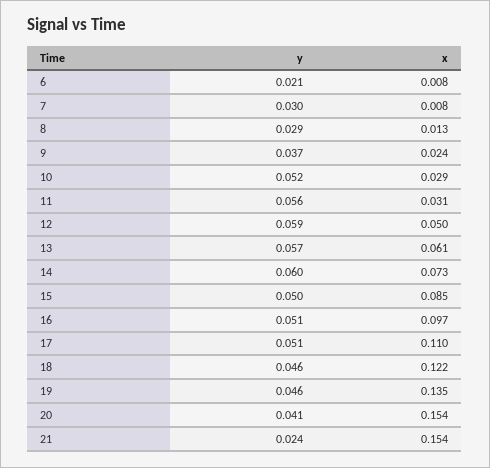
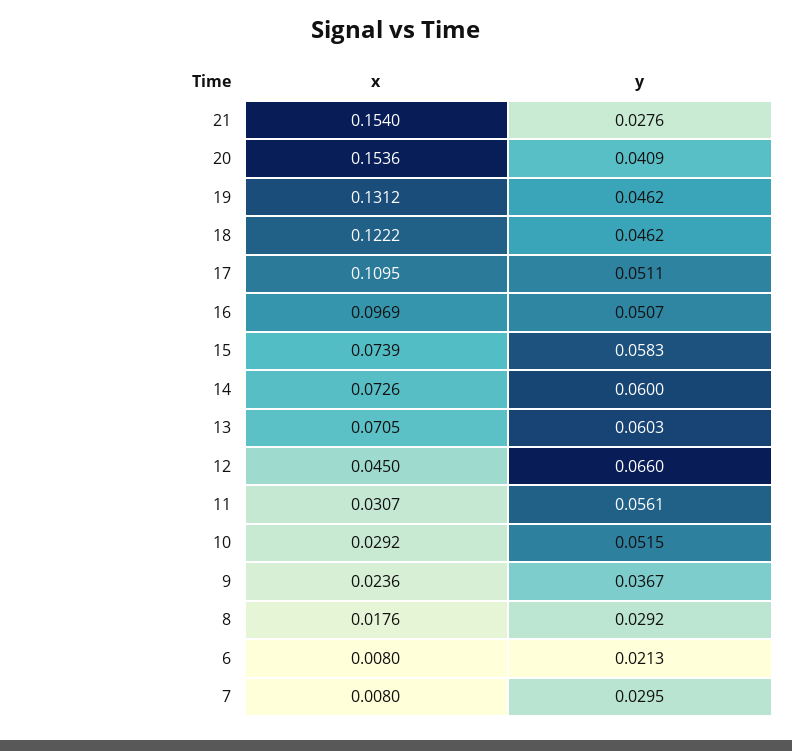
x, 8: 0.013 -> 0.0176
y, 12: 0.059 -> 0.066
x, 12: 0.05 -> 0.045
y, 13: 0.057 -> 0.0603
x, 13: 0.061 -> 0.0705
y, 15: 0.05 -> 0.0583
x, 15: 0.085 -> 0.0739
x, 19: 0.135 -> 0.1312
y, 21: 0.024 -> 0.0276

